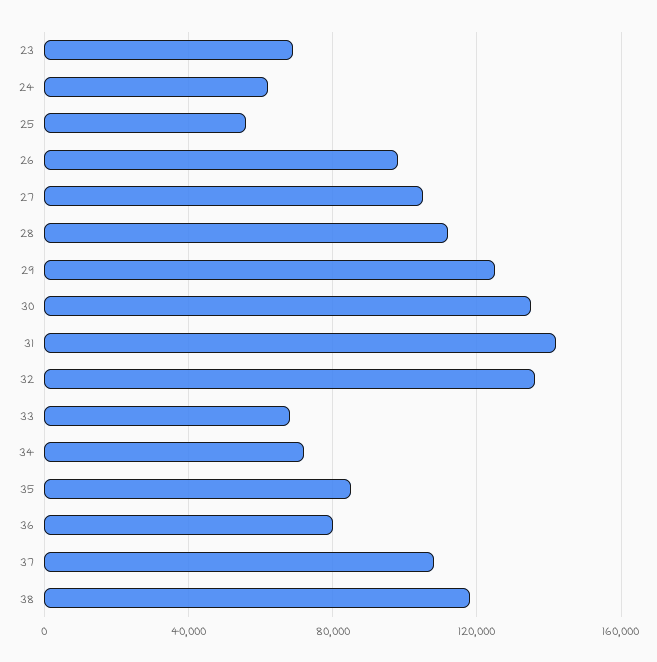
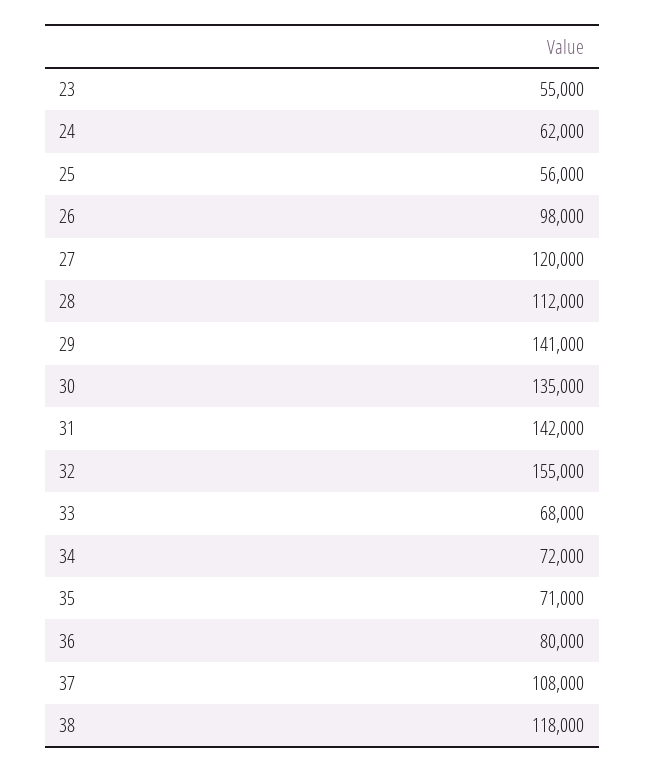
23: 70000 -> 55000
27: 105000 -> 120000
29: 125000 -> 141000
32: 135000 -> 155000
35: 85000 -> 71000

